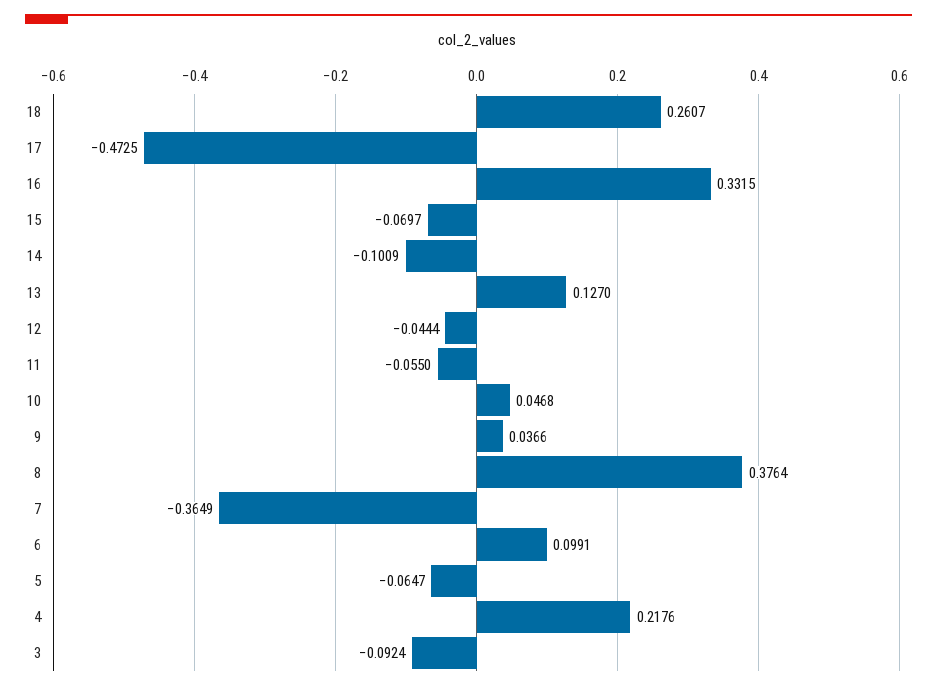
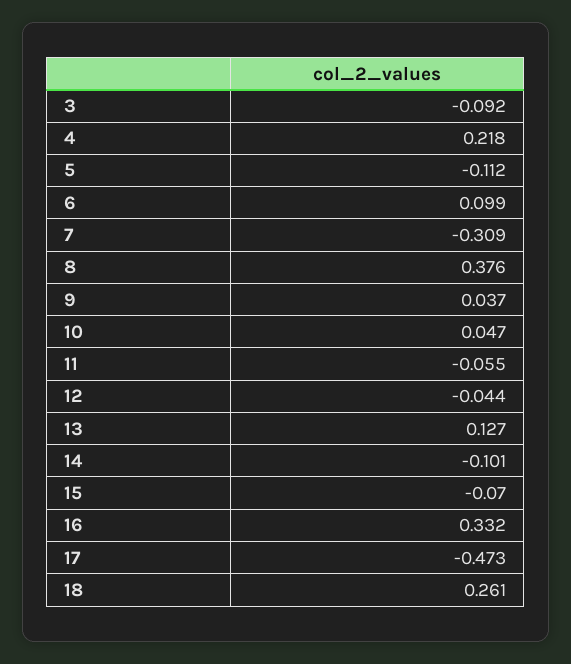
7: -0.3649 -> -0.309
5: -0.0647 -> -0.112

